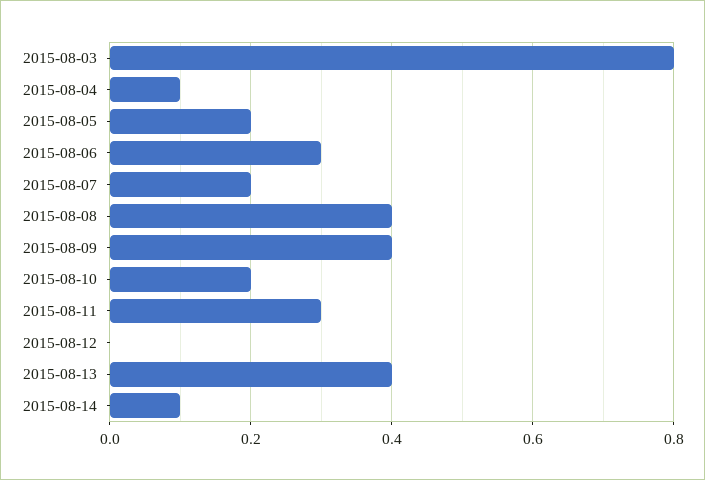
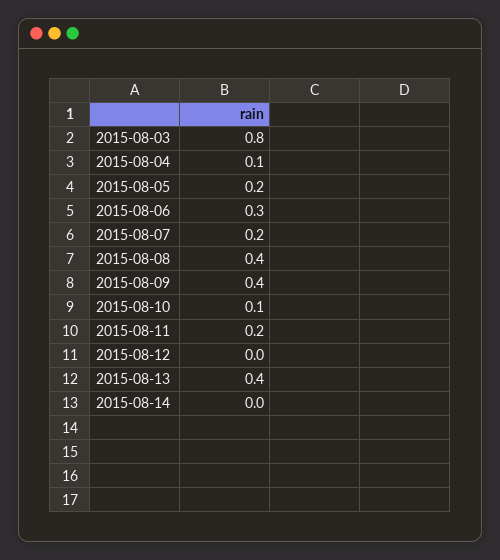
2015-08-10: 0.2 -> 0.1
2015-08-11: 0.3 -> 0.2
2015-08-14: 0.1 -> 0

